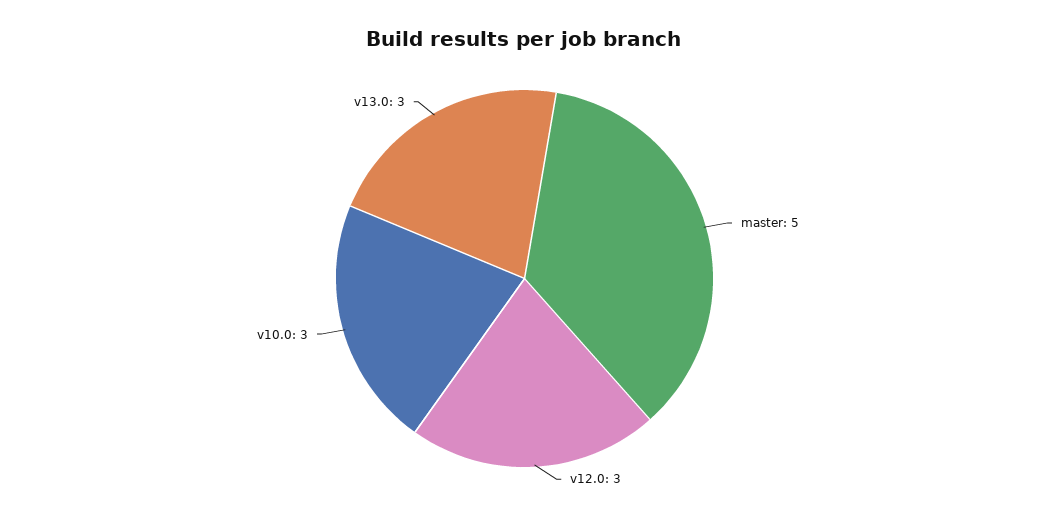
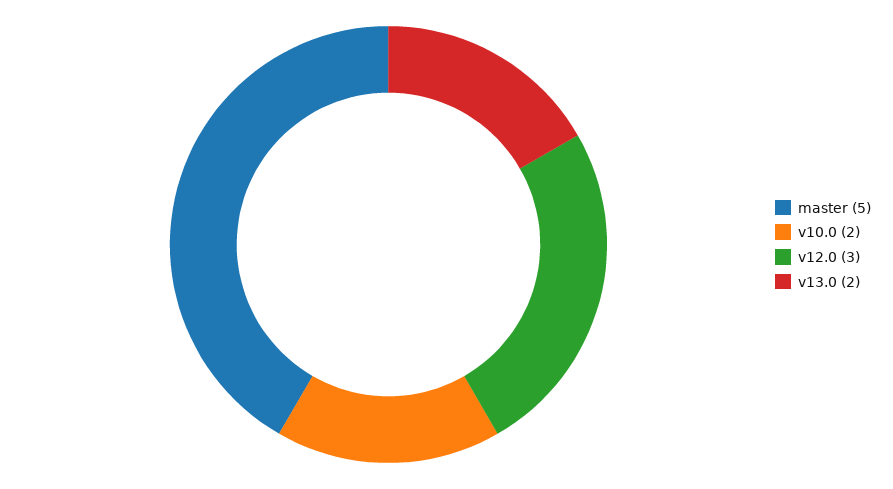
v10.0: 3 -> 2
v13.0: 3 -> 2

